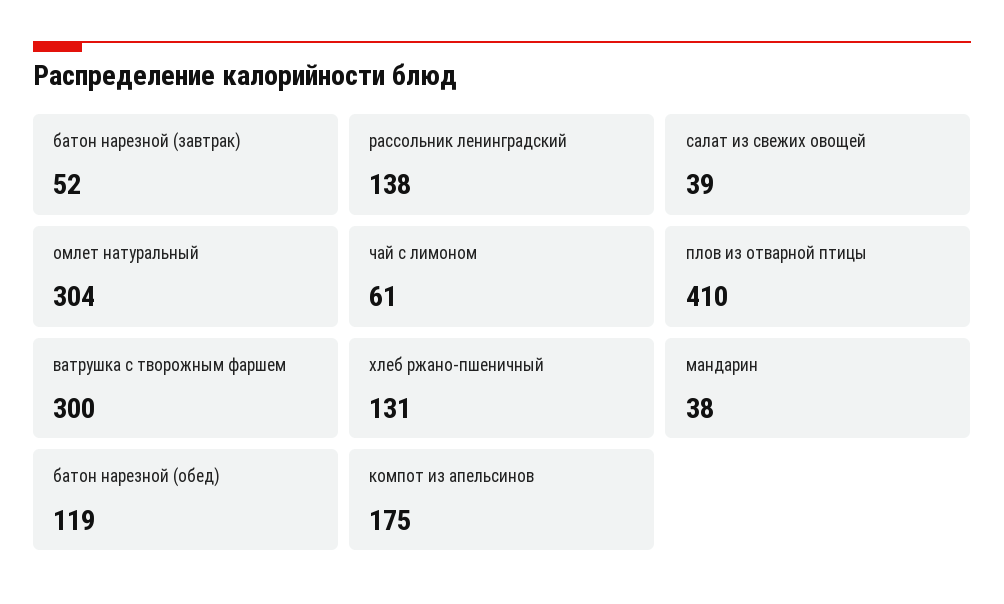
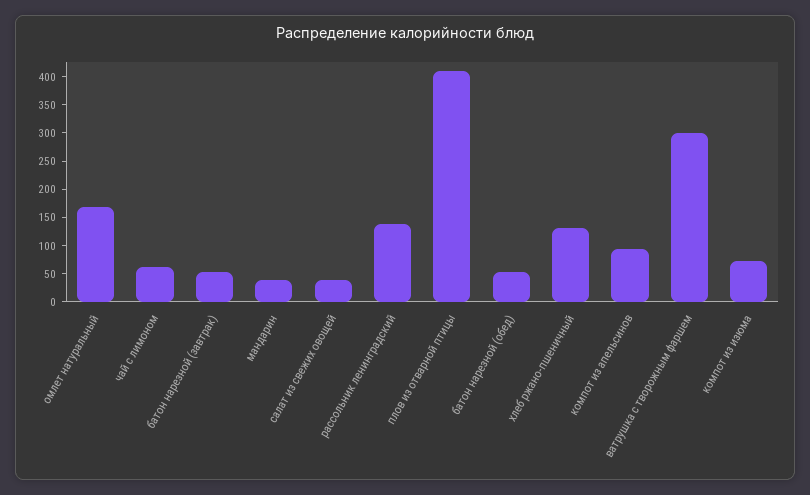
омлет натуральный: 304 -> 175
батон нарезной (обед): 119 -> 50
компот из апельсинов: 175 -> 100
компот из изюма: none -> 75

